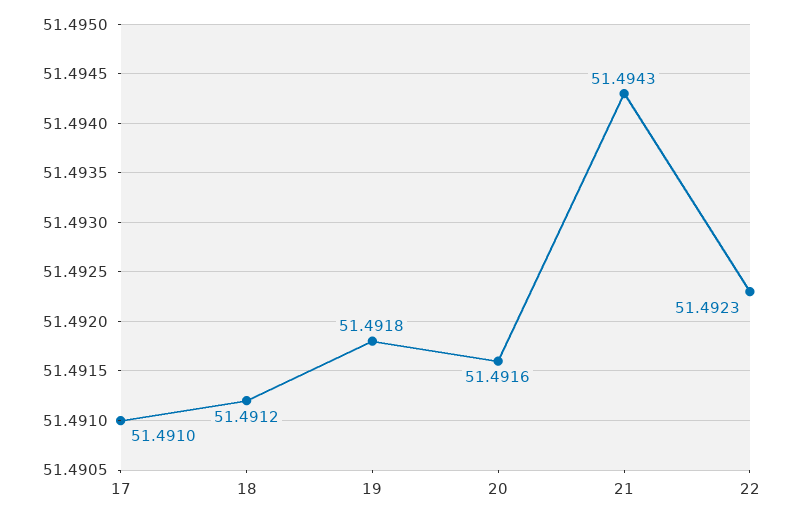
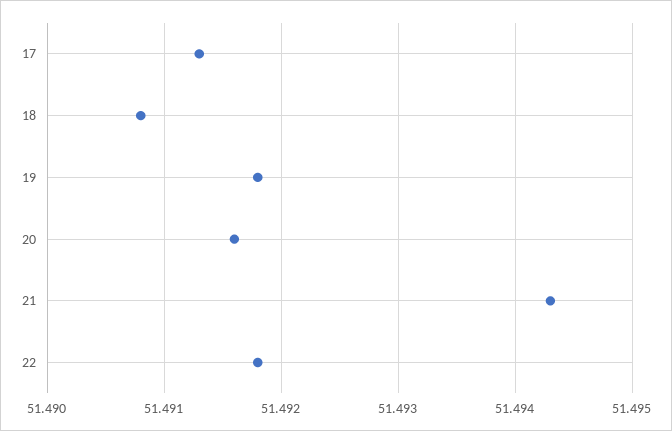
17: 51.491 -> 51.4913
18: 51.4912 -> 51.4908
22: 51.4923 -> 51.4918

